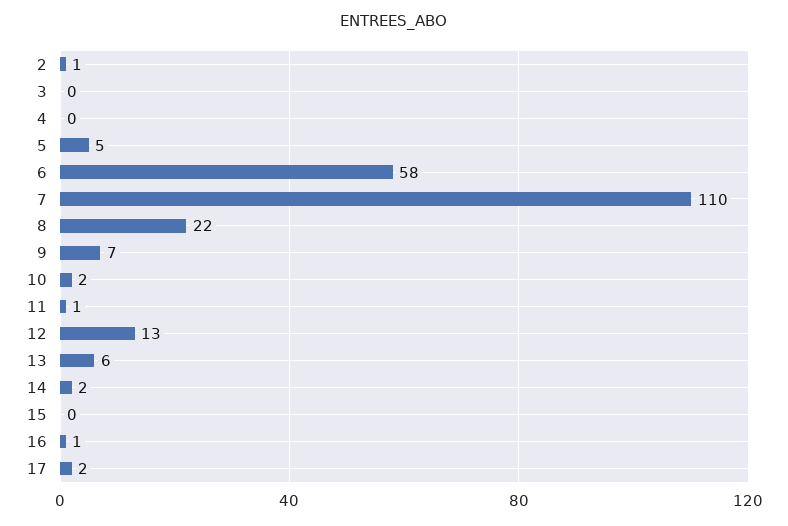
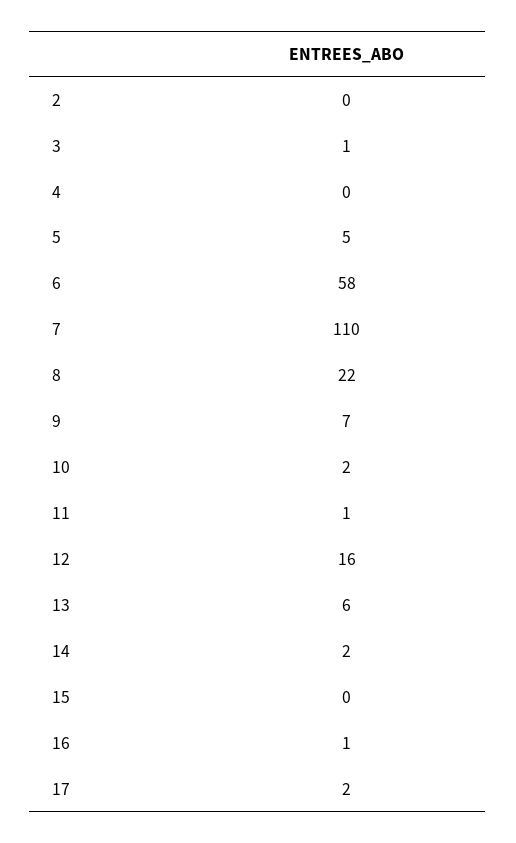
2: 1 -> 0
3: 0 -> 1
12: 13 -> 16

